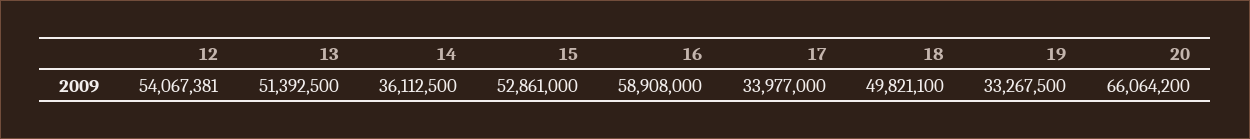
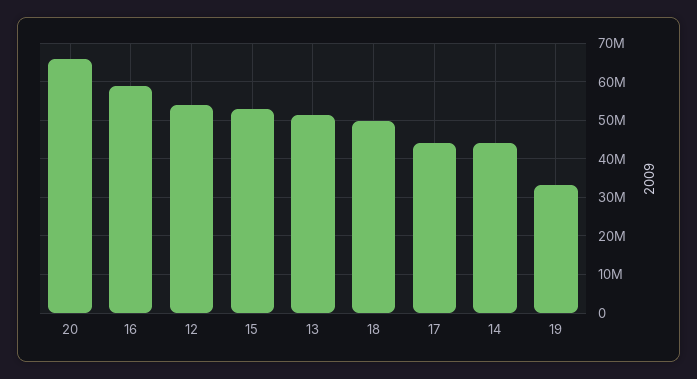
14: 36112500 -> 44000000
17: 33977000 -> 44000000

